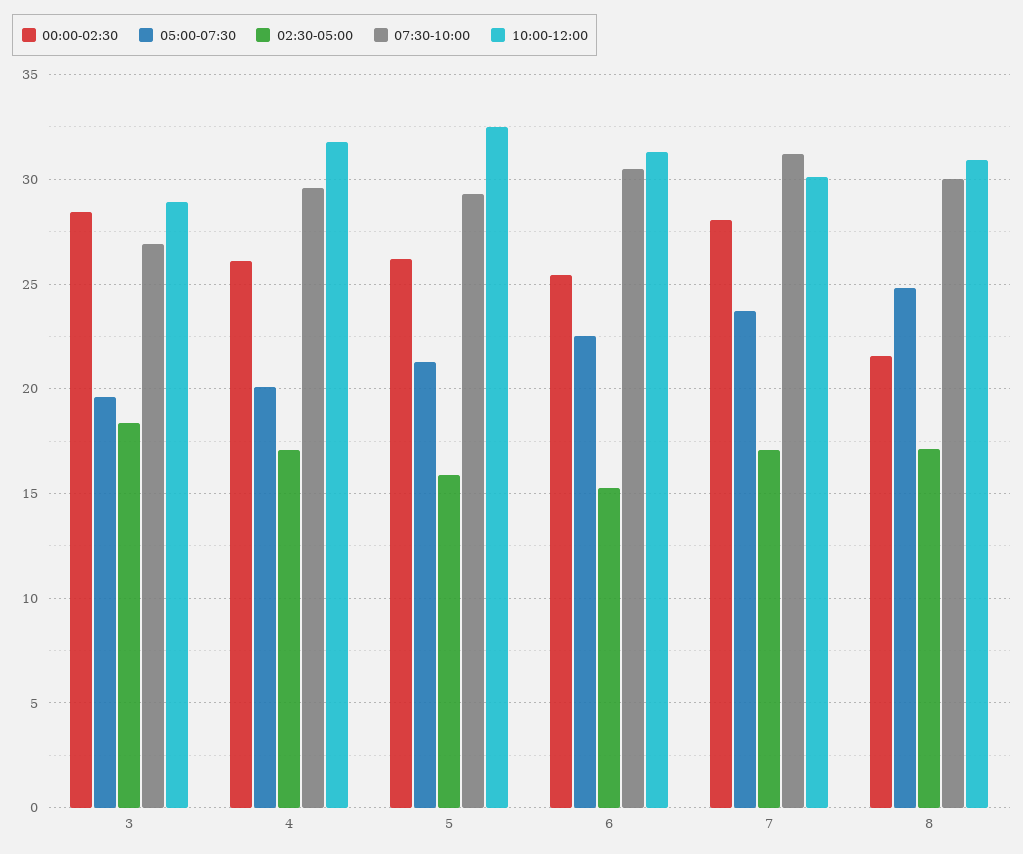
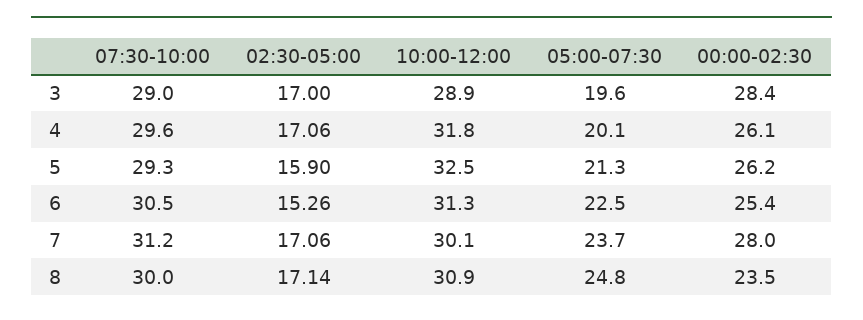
02:30-05:00, 3: 18.5 -> 17
07:30-10:00, 3: 27 -> 29
00:00-02:30, 8: 21.5 -> 23.5

